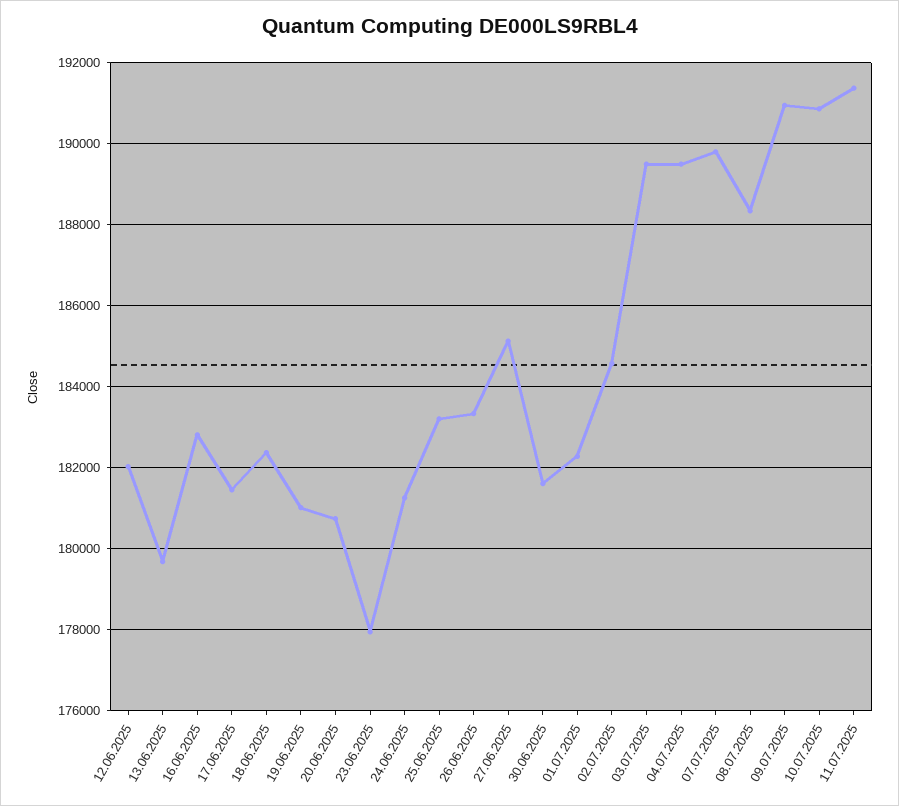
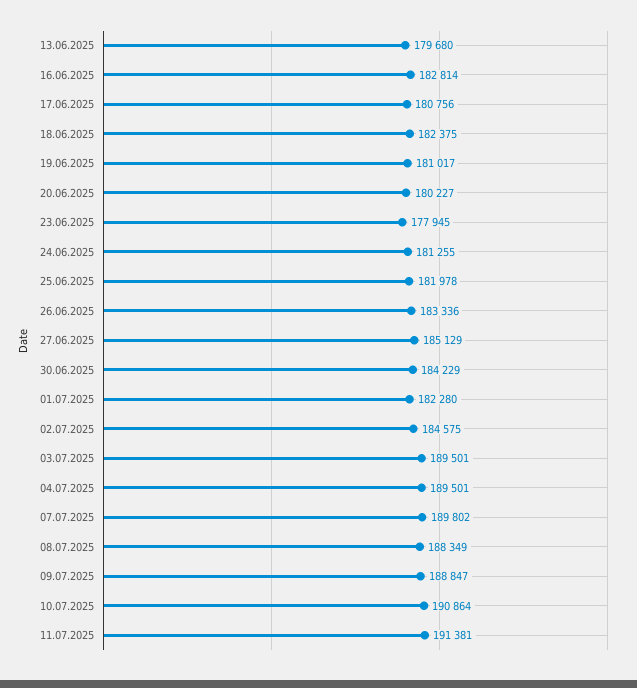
12.06.2025: 182000 -> none
17.06.2025: 181400 -> 180756
20.06.2025: 180800 -> 180227
25.06.2025: 183200 -> 181978
30.06.2025: 181600 -> 184229
09.07.2025: 191000 -> 188847

